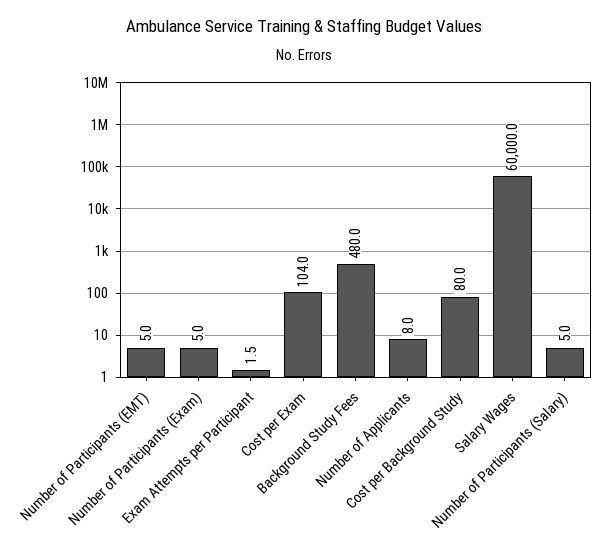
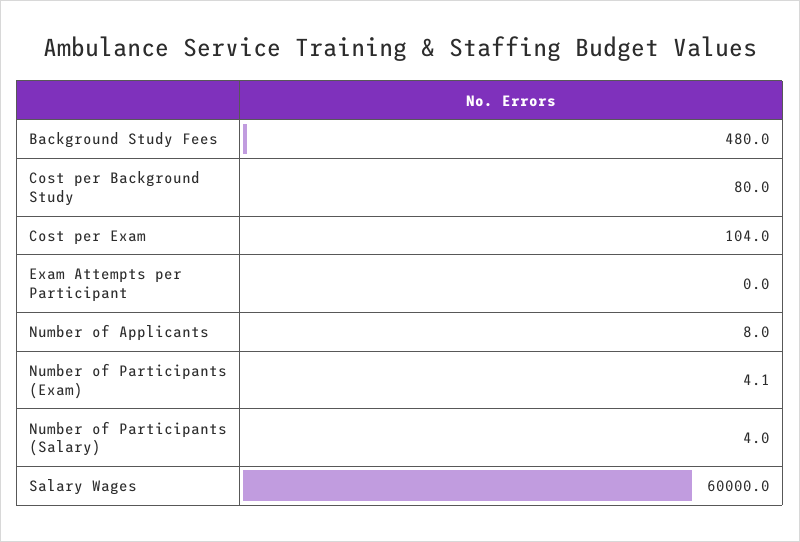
Number of Participants (EMT): 5 -> none
Number of Participants (Exam): 5 -> 4.1
Exam Attempts per Participant: 1.5 -> 0
Number of Participants (Salary): 5 -> 4

